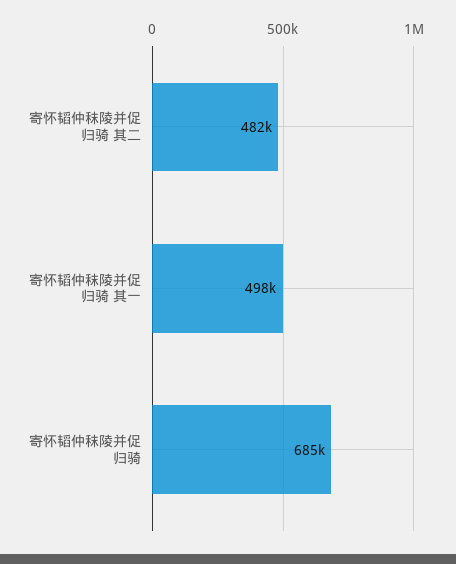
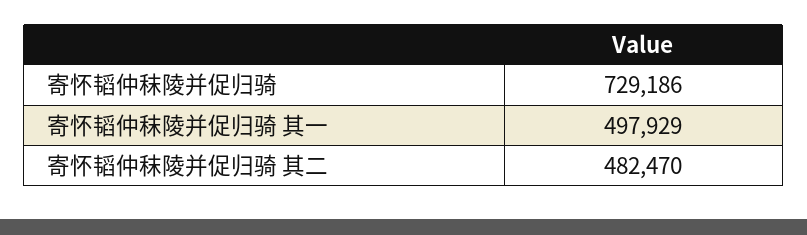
寄怀韬仲秣陵并促归骑: 685000 -> 729186

